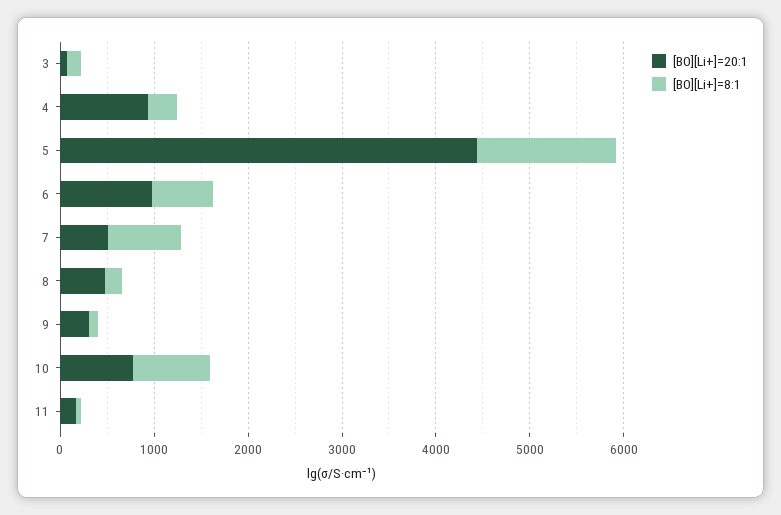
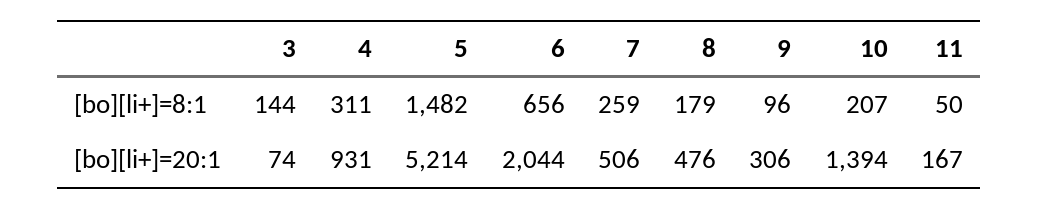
[BO][Li+]=20:1, 5: 4400 -> 5214
[BO][Li+]=20:1, 6: 1000 -> 2044
[BO][Li+]=8:1, 7: 800 -> 259
[BO][Li+]=20:1, 10: 800 -> 1394
[BO][Li+]=8:1, 10: 800 -> 207

